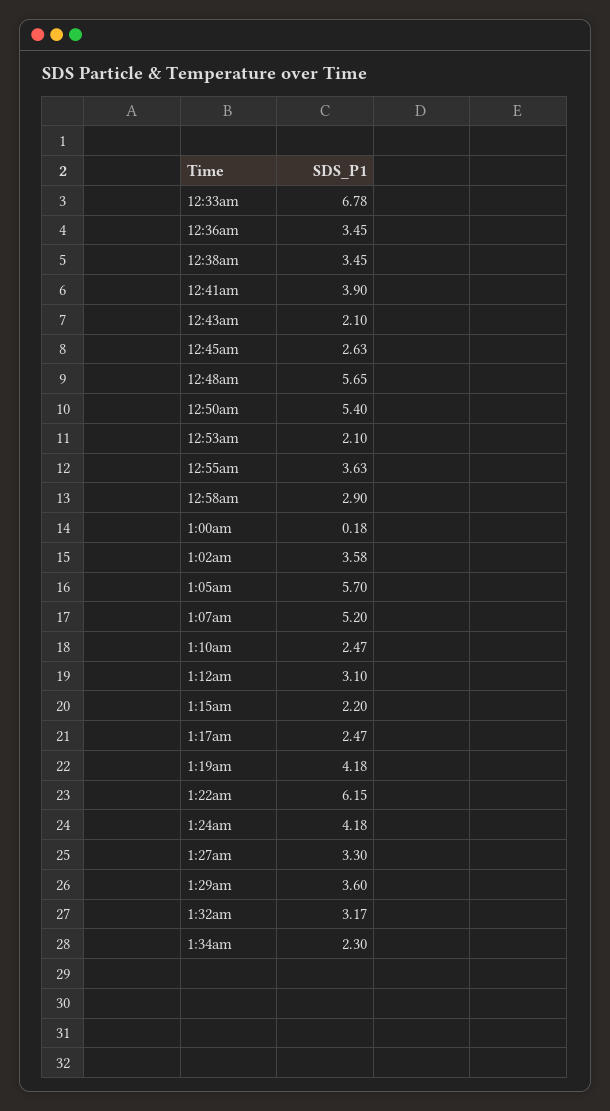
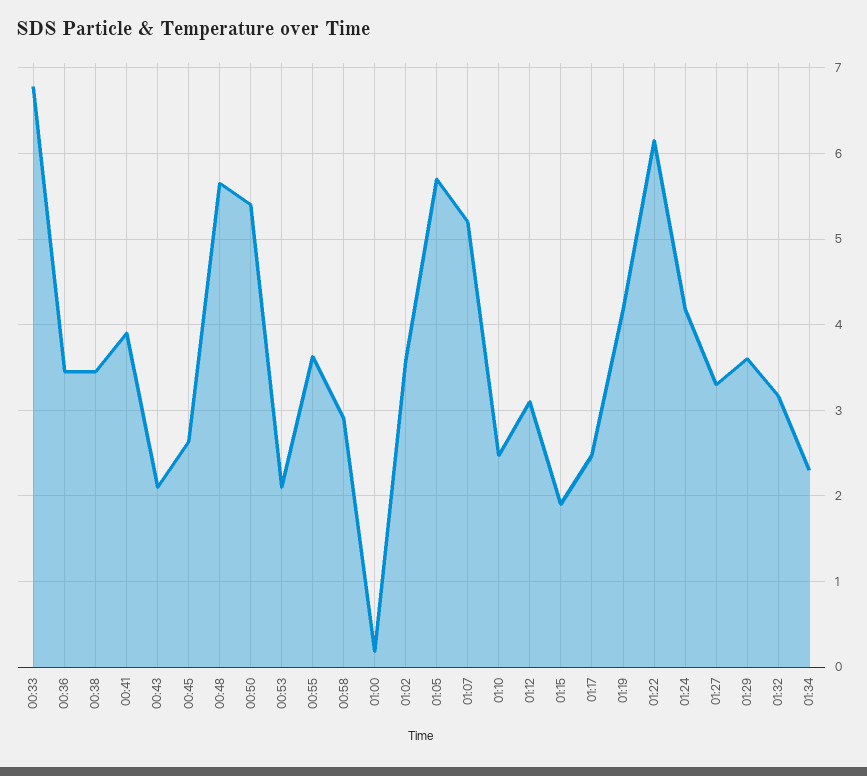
1:15am: 2.2 -> 1.9

